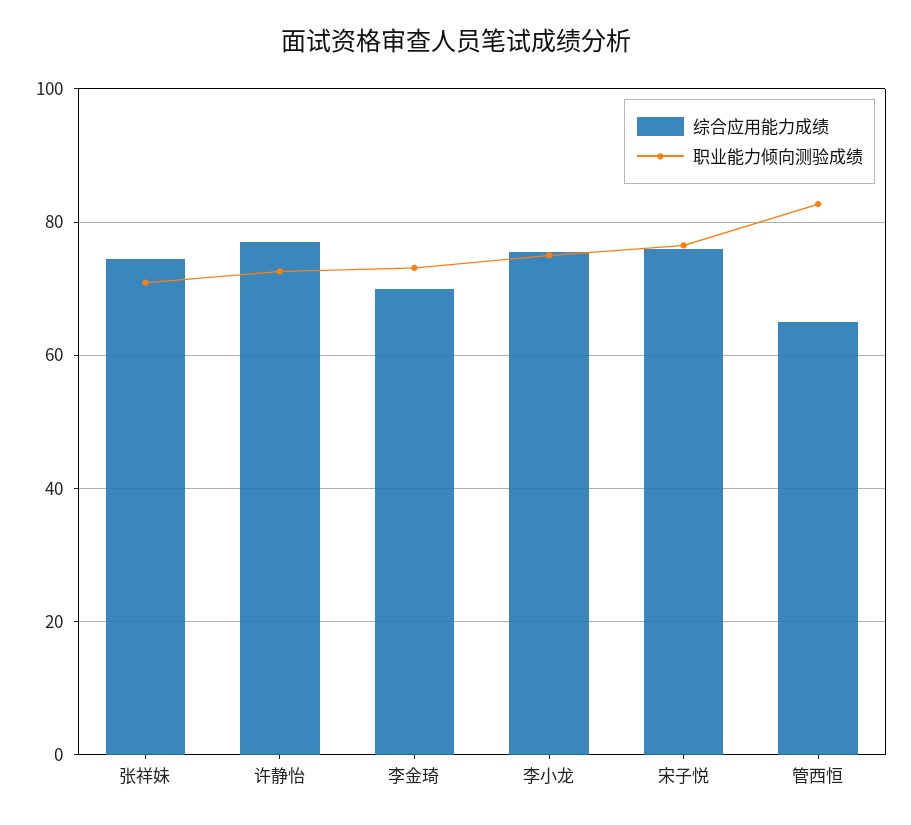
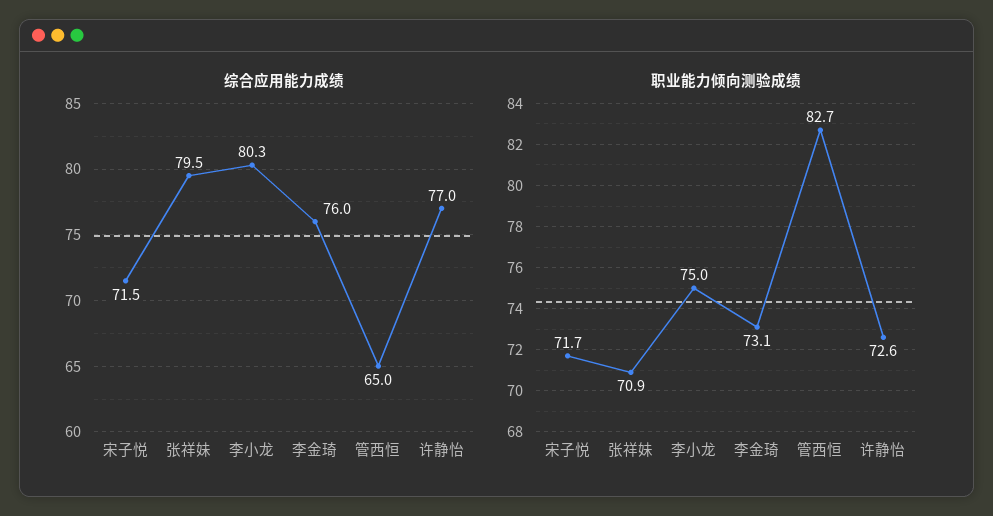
综合应用能力成绩, 张祥妹: 74 -> 79.5
综合应用能力成绩, 李金琦: 70 -> 76
综合应用能力成绩, 李小龙: 76 -> 80.3
综合应用能力成绩, 宋子悦: 76 -> 71.5
职业能力倾向测验成绩, 宋子悦: 76 -> 71.7

